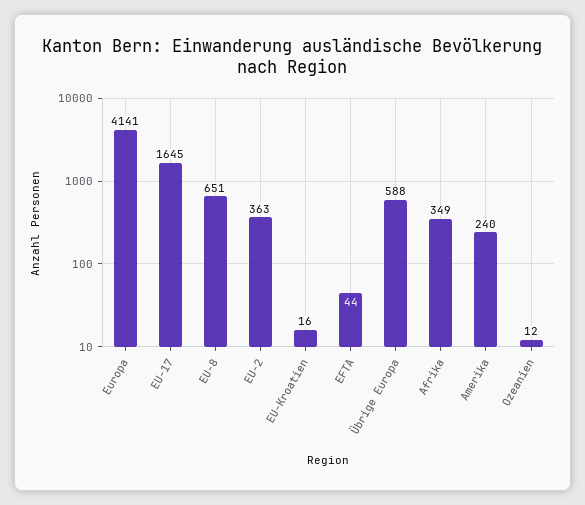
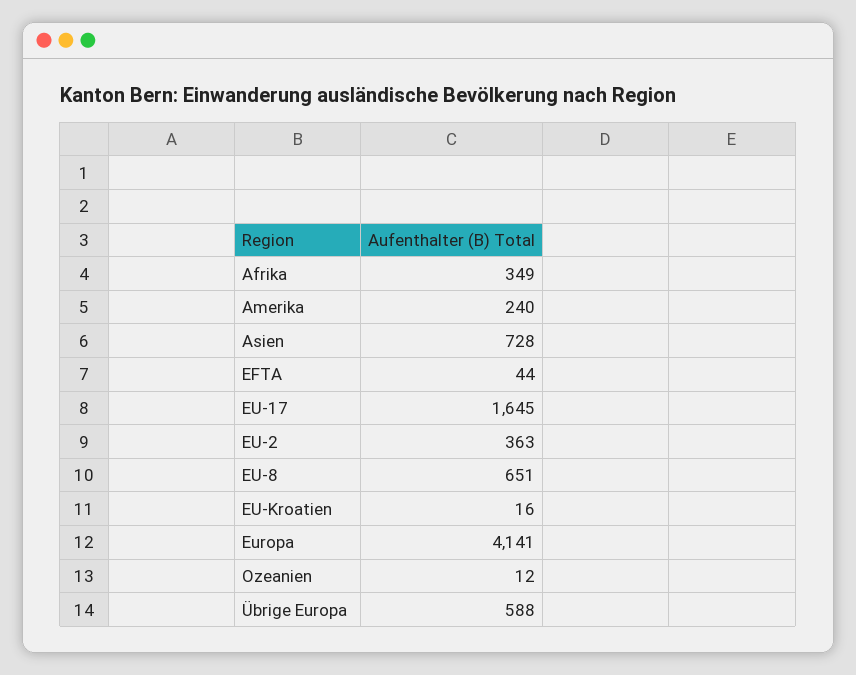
Asien: none -> 728

